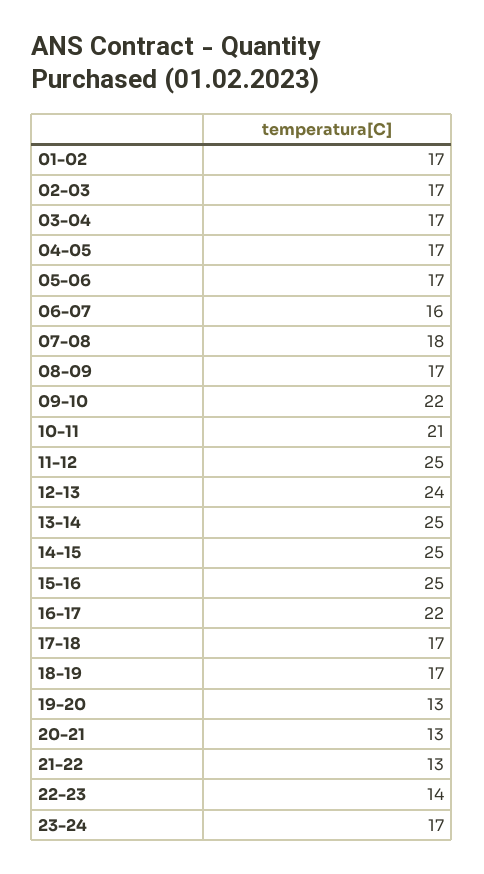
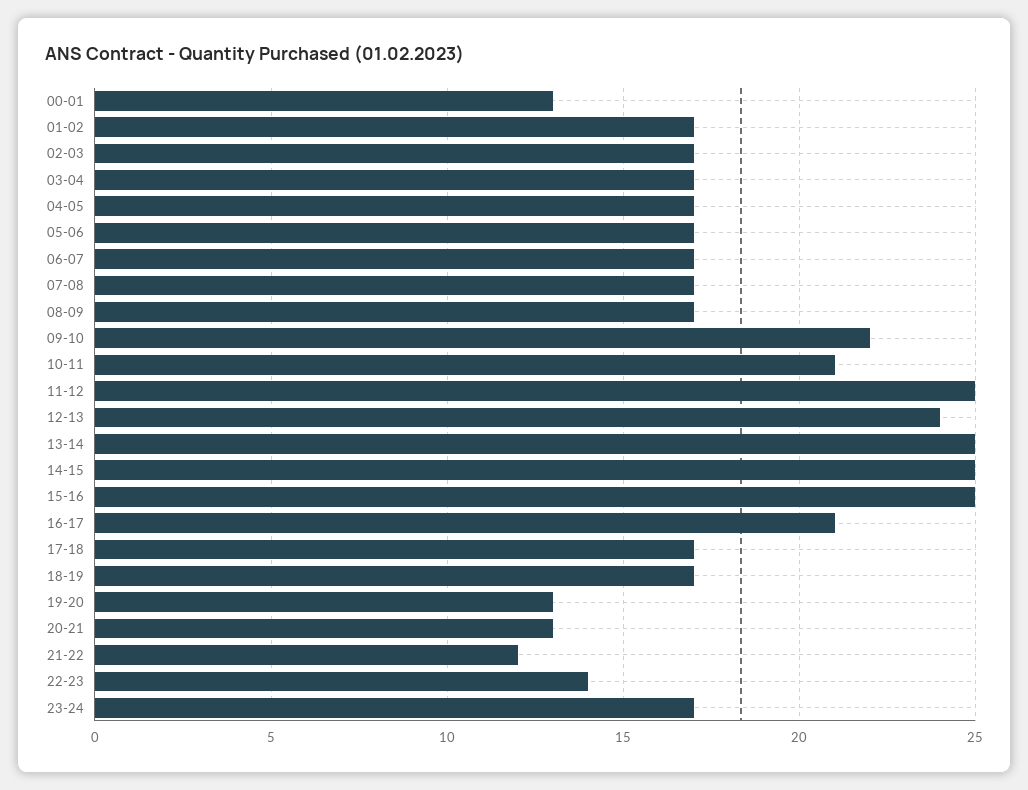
06-07: 16 -> 17
07-08: 18 -> 17
16-17: 22 -> 21
21-22: 13 -> 12
00-01: none -> 13

